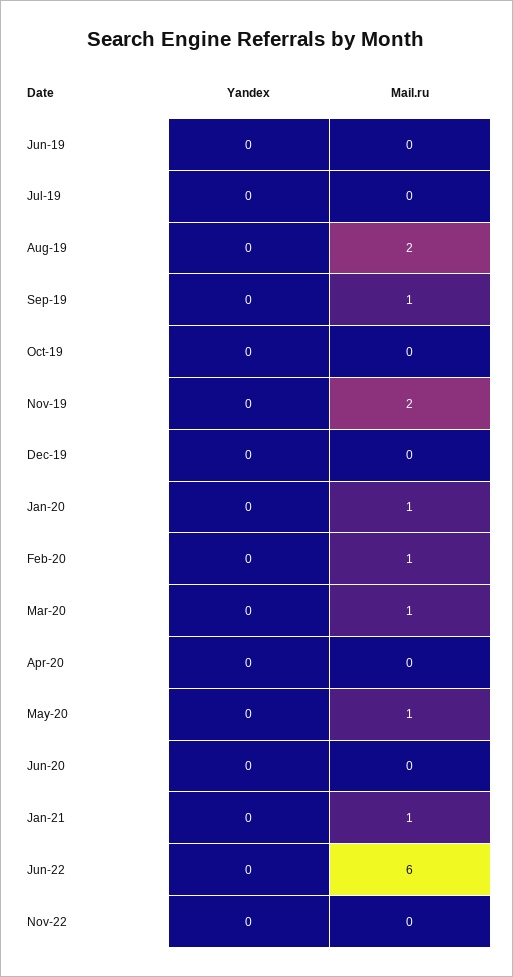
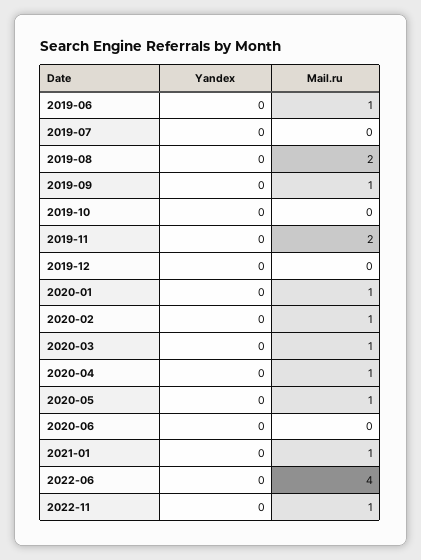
Mail.ru, Jun-19: 0 -> 1
Mail.ru, Apr-20: 0 -> 1
Mail.ru, Jun-22: 6 -> 4
Mail.ru, Nov-22: 0 -> 1

